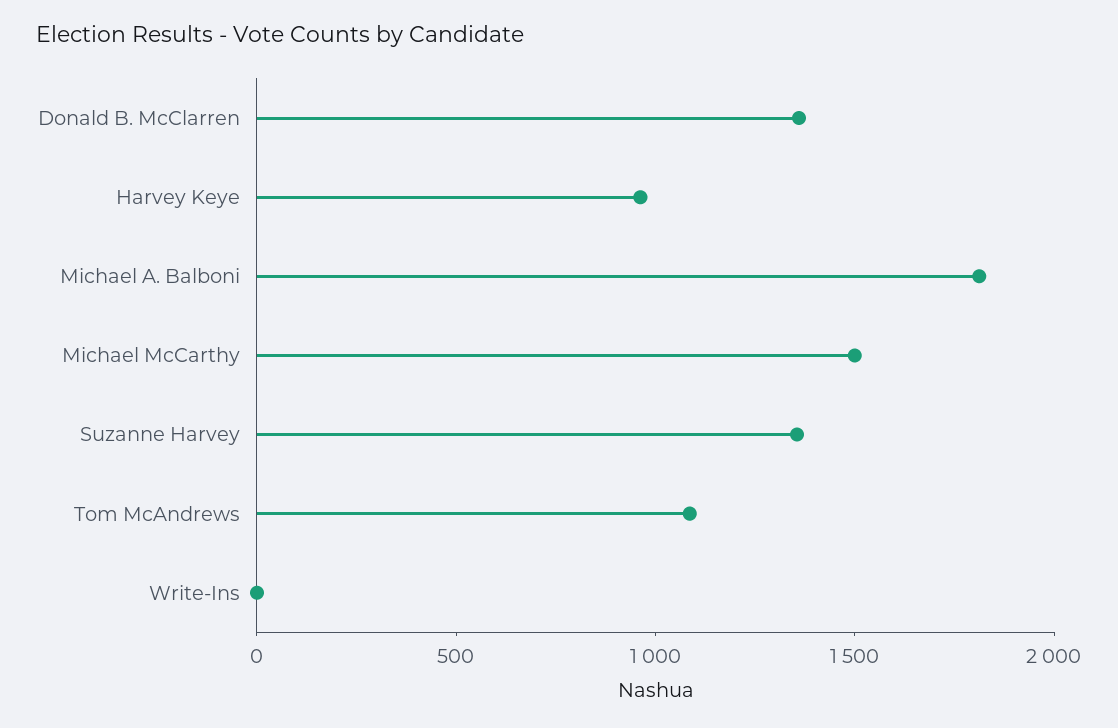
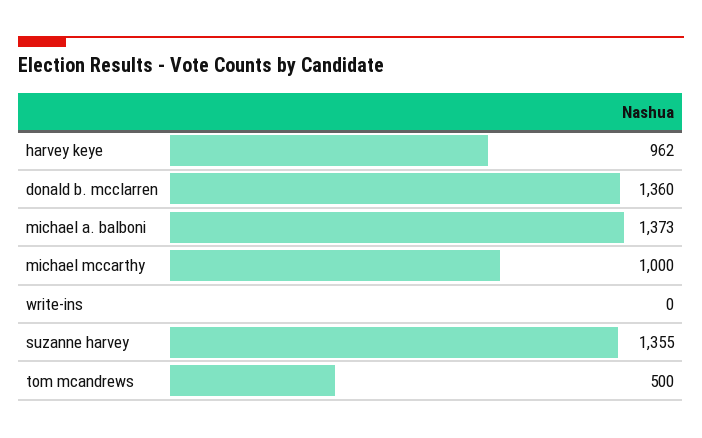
Michael A. Balboni: 1800 -> 1373
Michael McCarthy: 1500 -> 1000
Tom McAndrews: 1100 -> 500

